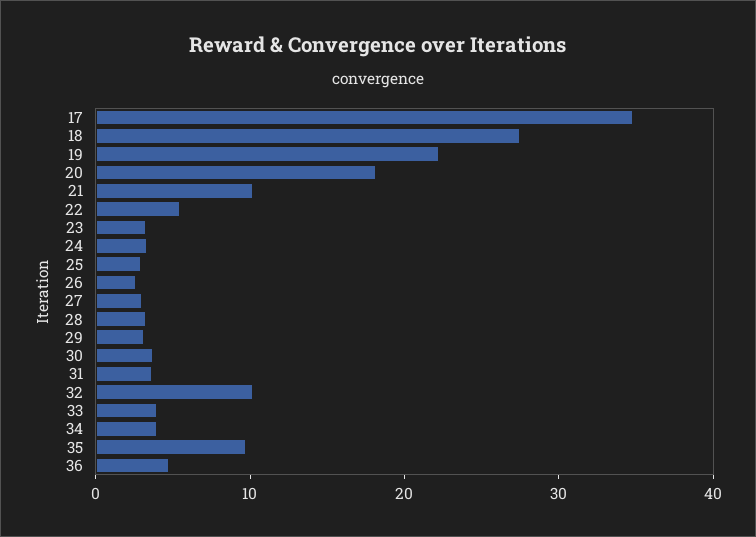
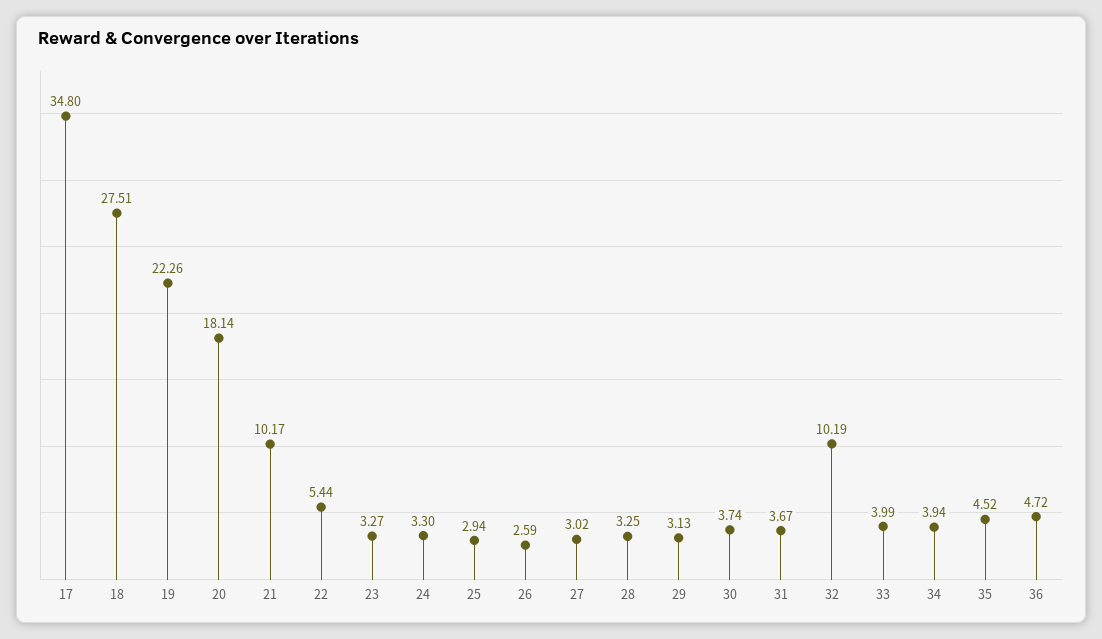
35: 10 -> 4.52

